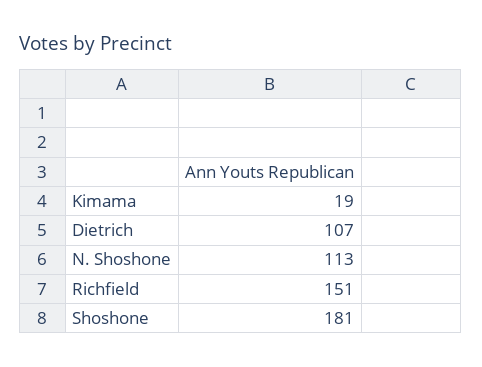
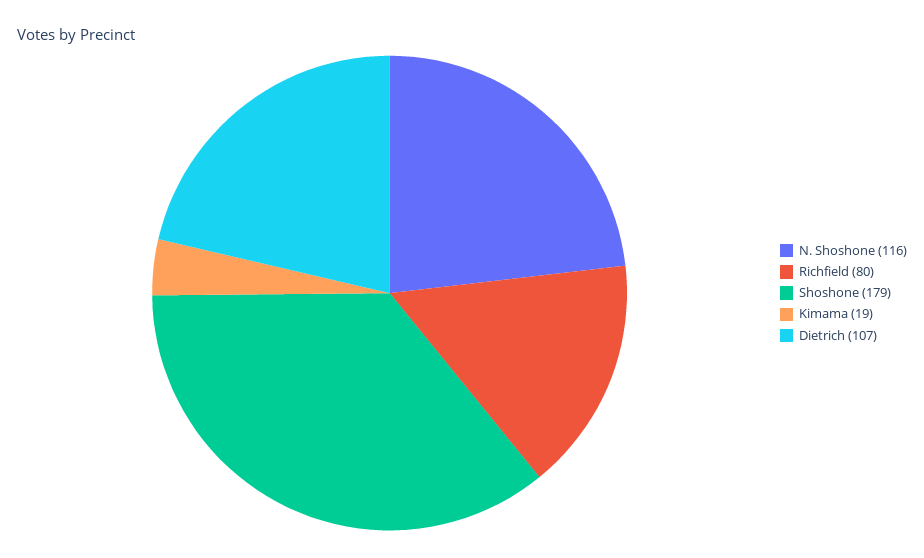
N. Shoshone: 113 -> 116
Richfield: 151 -> 80
Shoshone: 181 -> 179

